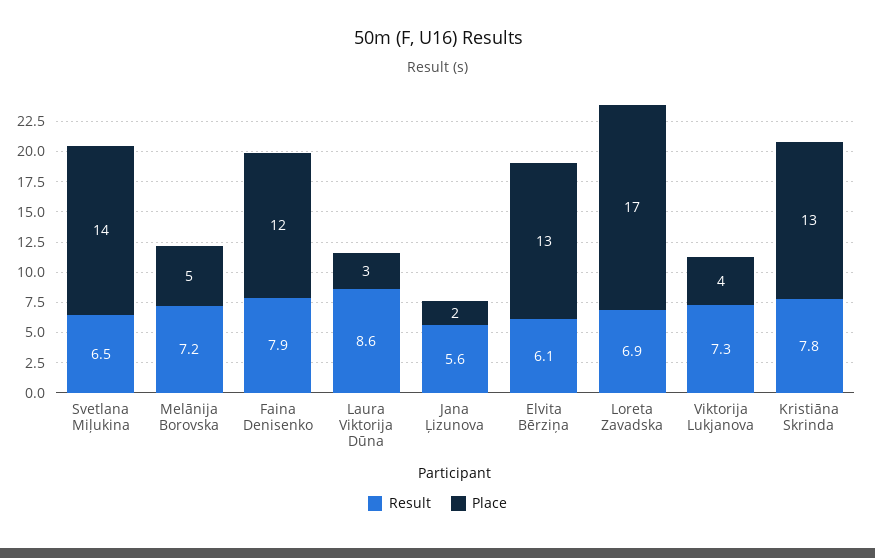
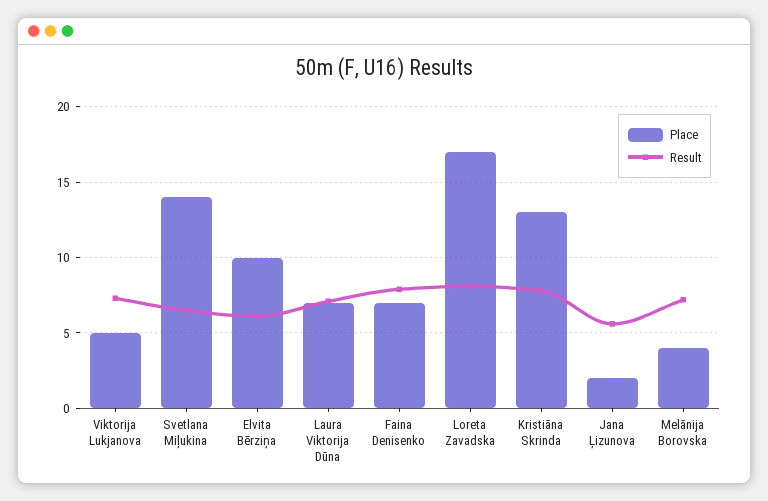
Place, Melānija Borovska: 5 -> 4
Place, Faina Denisenko: 12 -> 7
Result, Laura Viktorija Dūna: 8.6 -> 7
Place, Laura Viktorija Dūna: 3 -> 7
Place, Elvita Bērziņa: 13 -> 10
Result, Loreta Zavadska: 6.9 -> 8
Place, Viktorija Lukjanova: 4 -> 5

